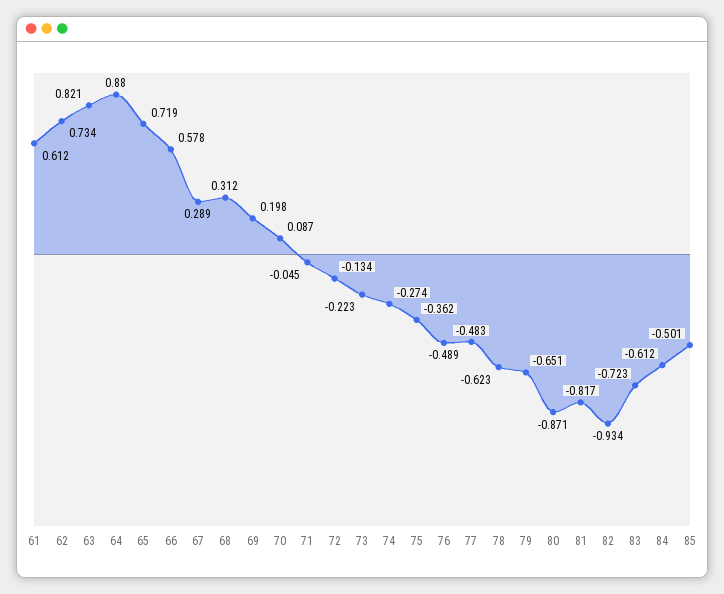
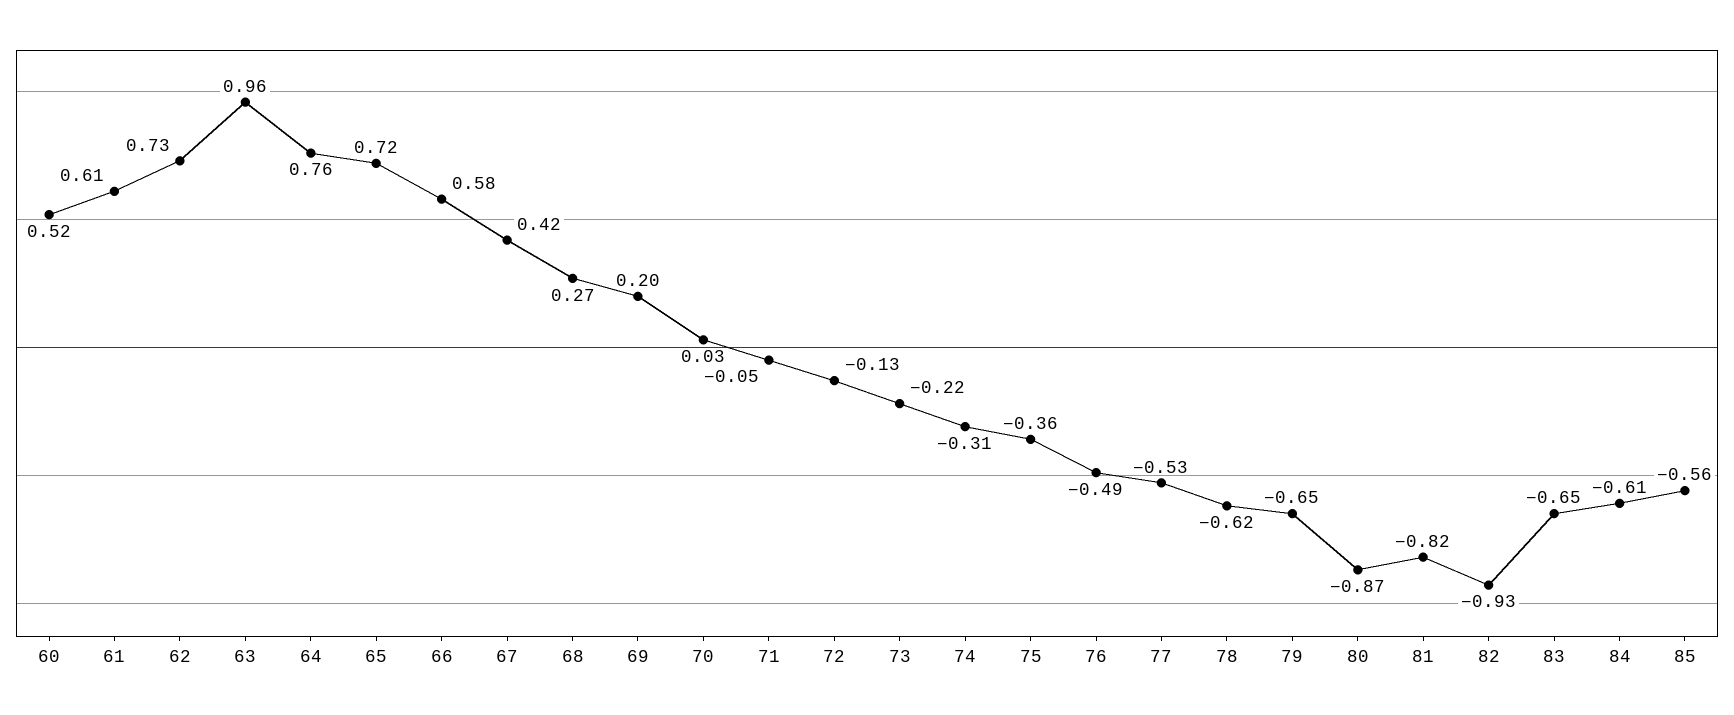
63: 0.821 -> 0.96
64: 0.88 -> 0.76
67: 0.289 -> 0.42
68: 0.312 -> 0.27
70: 0.087 -> 0.03
74: -0.274 -> -0.31
77: -0.483 -> -0.53
83: -0.723 -> -0.65
85: -0.501 -> -0.56
60: none -> 0.52

